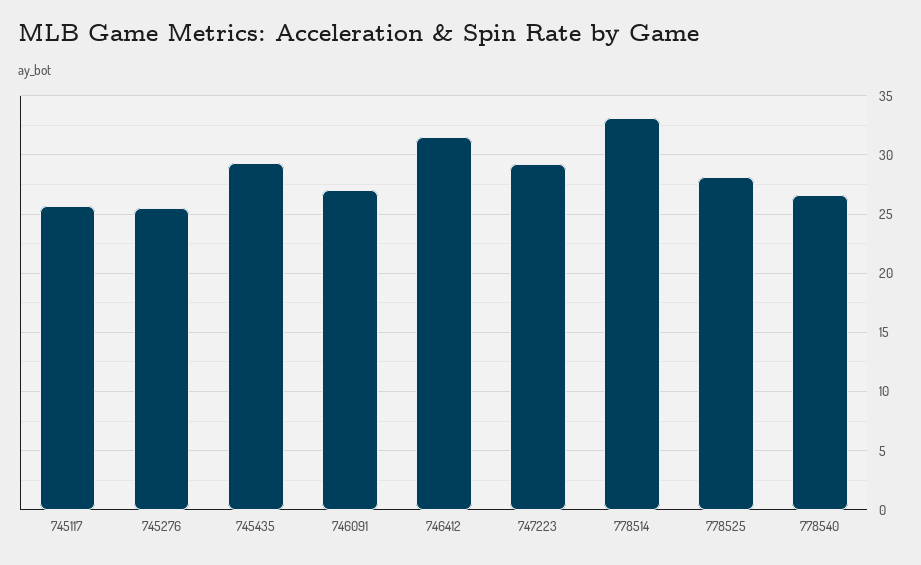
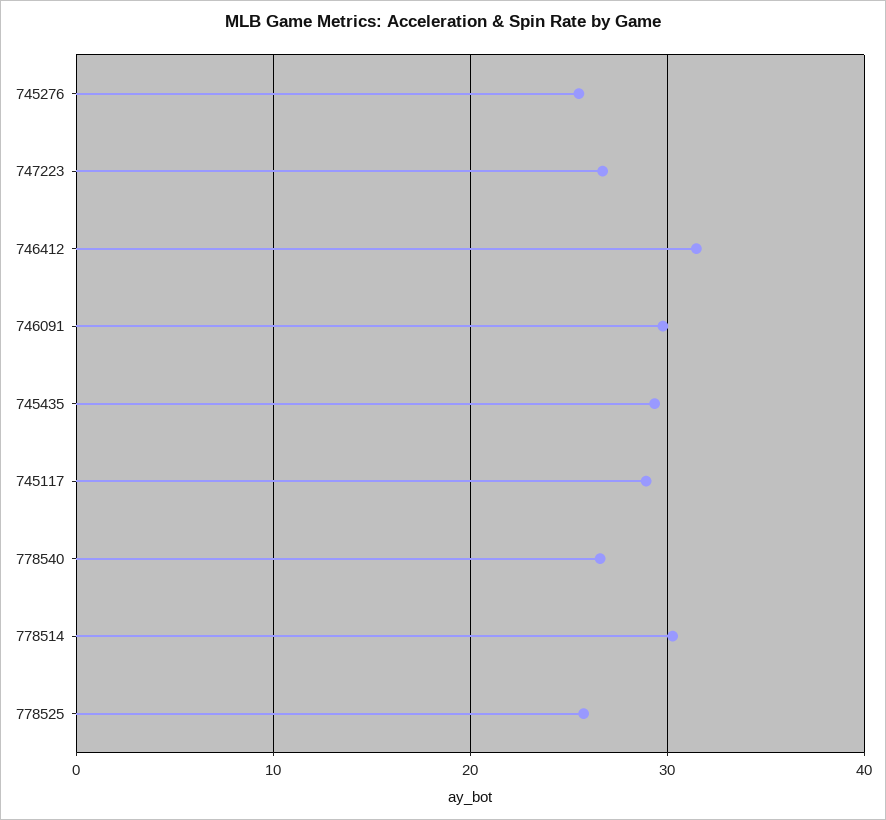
745117: 26 -> 29
746091: 27 -> 30
747223: 29 -> 27
778514: 33 -> 30
778525: 28 -> 26

